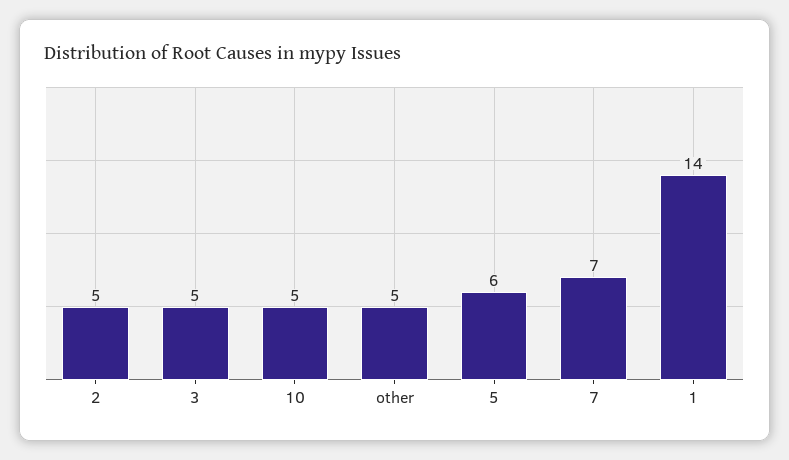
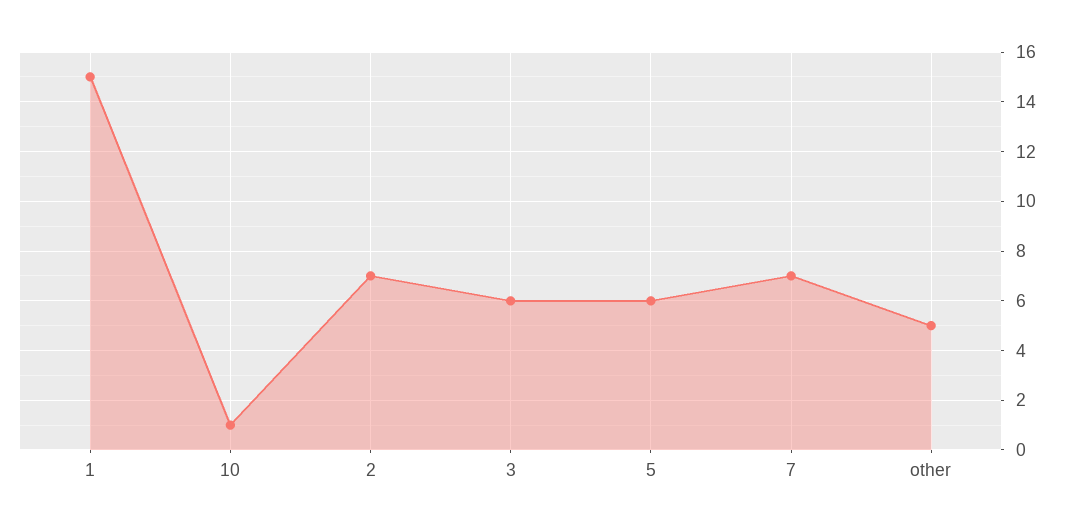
2: 5 -> 7
3: 5 -> 6
10: 5 -> 1
1: 14 -> 15

